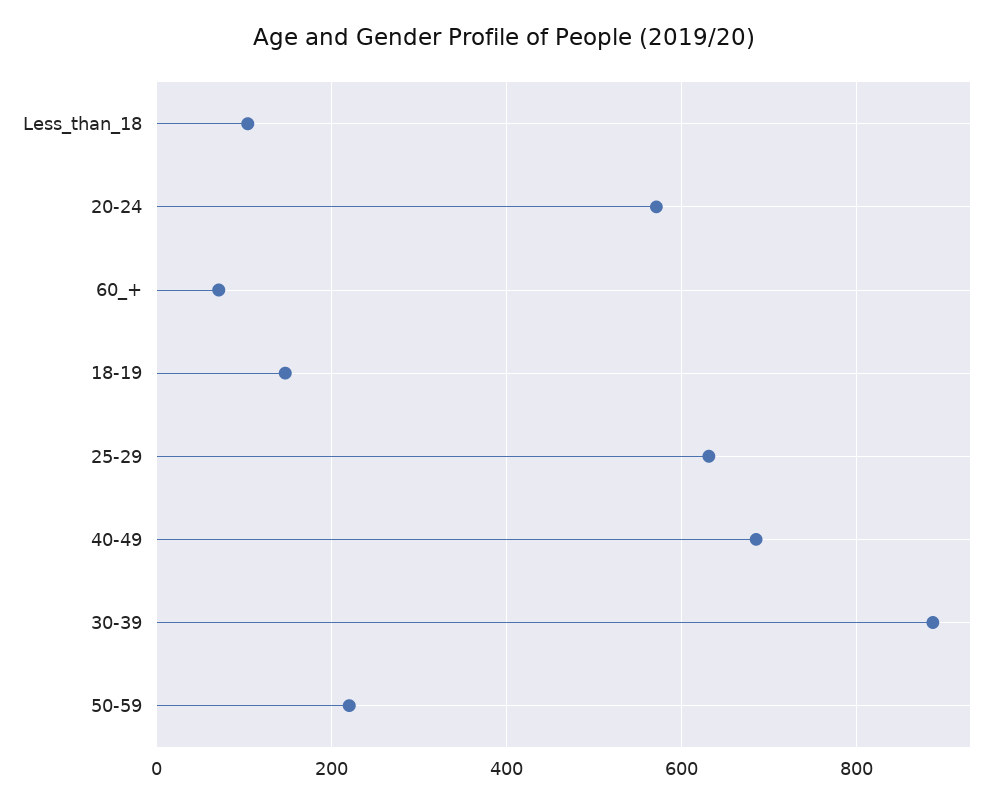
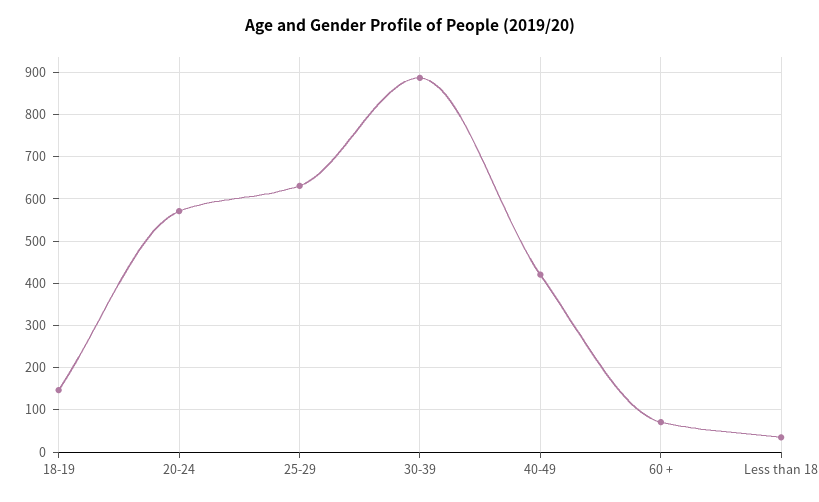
Less_than_18: 100 -> 40
40-49: 680 -> 420
50-59: 220 -> none

